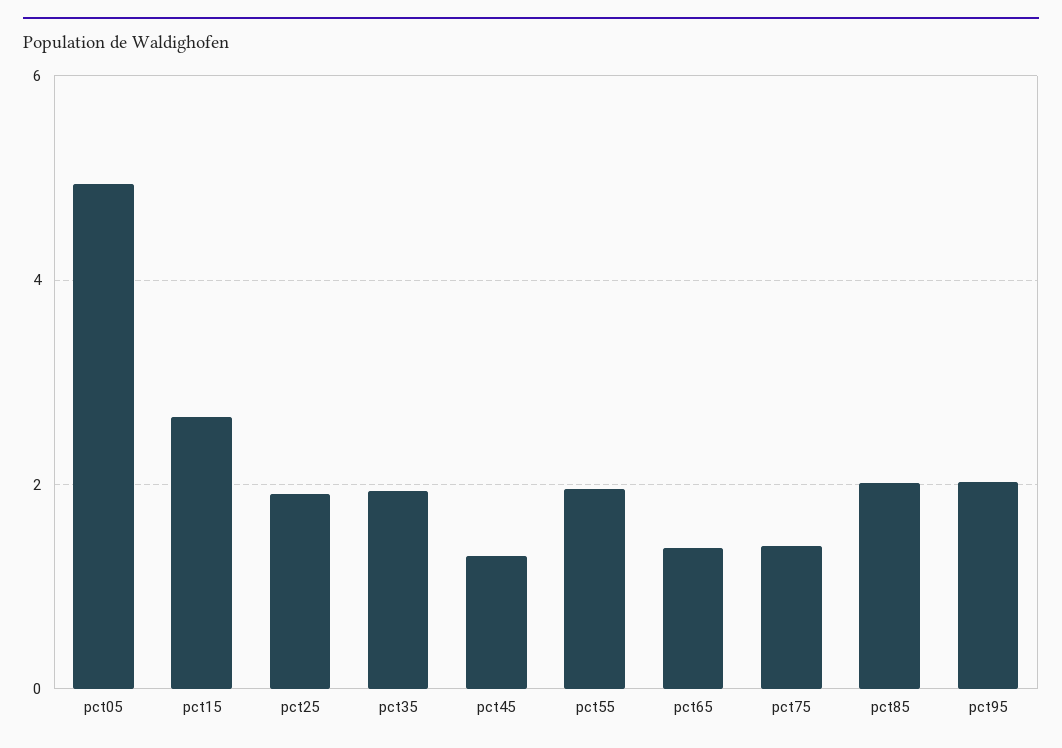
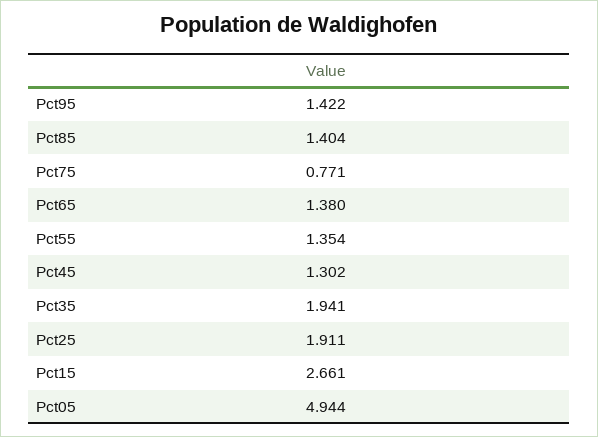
pct55: 2 -> 1.354
pct75: 1.4 -> 0.771
pct85: 2 -> 1.404
pct95: 2 -> 1.422

